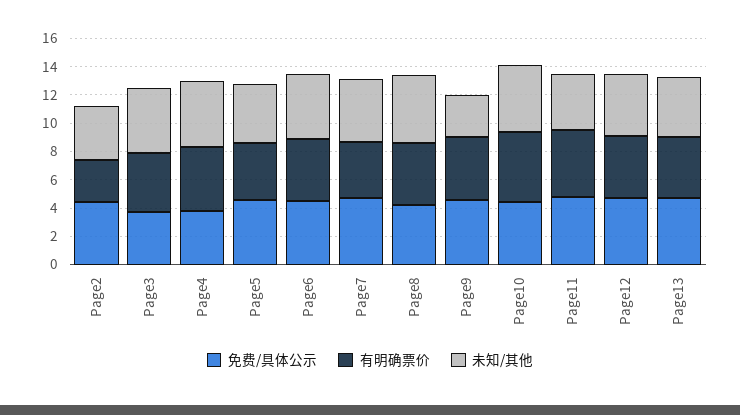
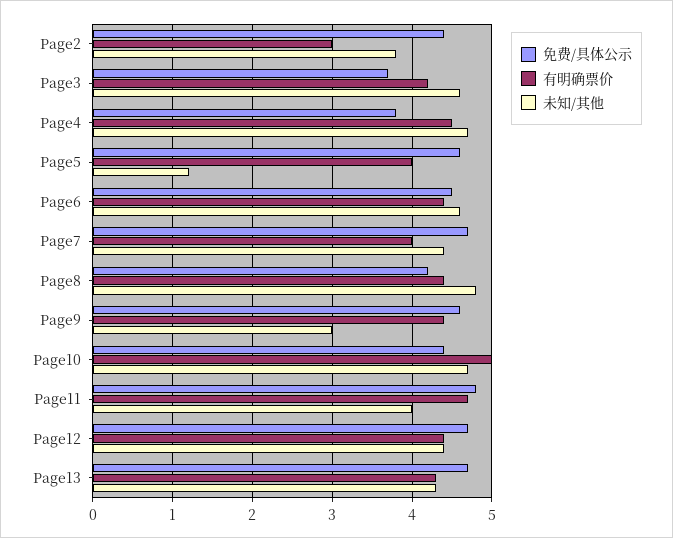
未知/其他, Page5: 4 -> 1.2

